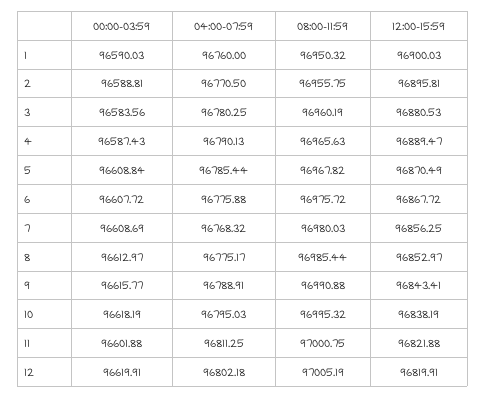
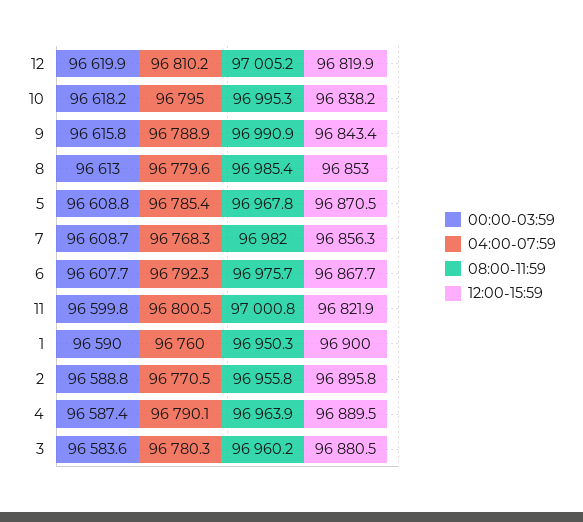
08:00-11:59, 4: 96965.63 -> 96963.9
04:00-07:59, 6: 96775.88 -> 96792.3
08:00-11:59, 7: 96980.03 -> 96982
04:00-07:59, 8: 96775.17 -> 96779.6
00:00-03:59, 11: 96601.88 -> 96599.8
04:00-07:59, 11: 96811.25 -> 96800.5
04:00-07:59, 12: 96802.18 -> 96810.2

